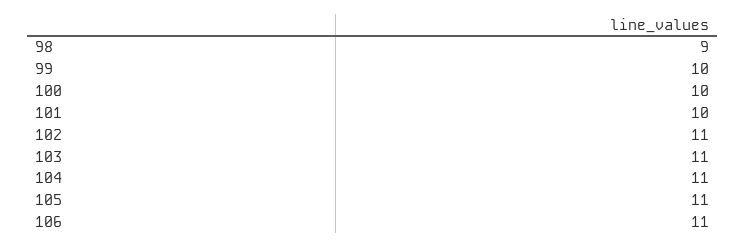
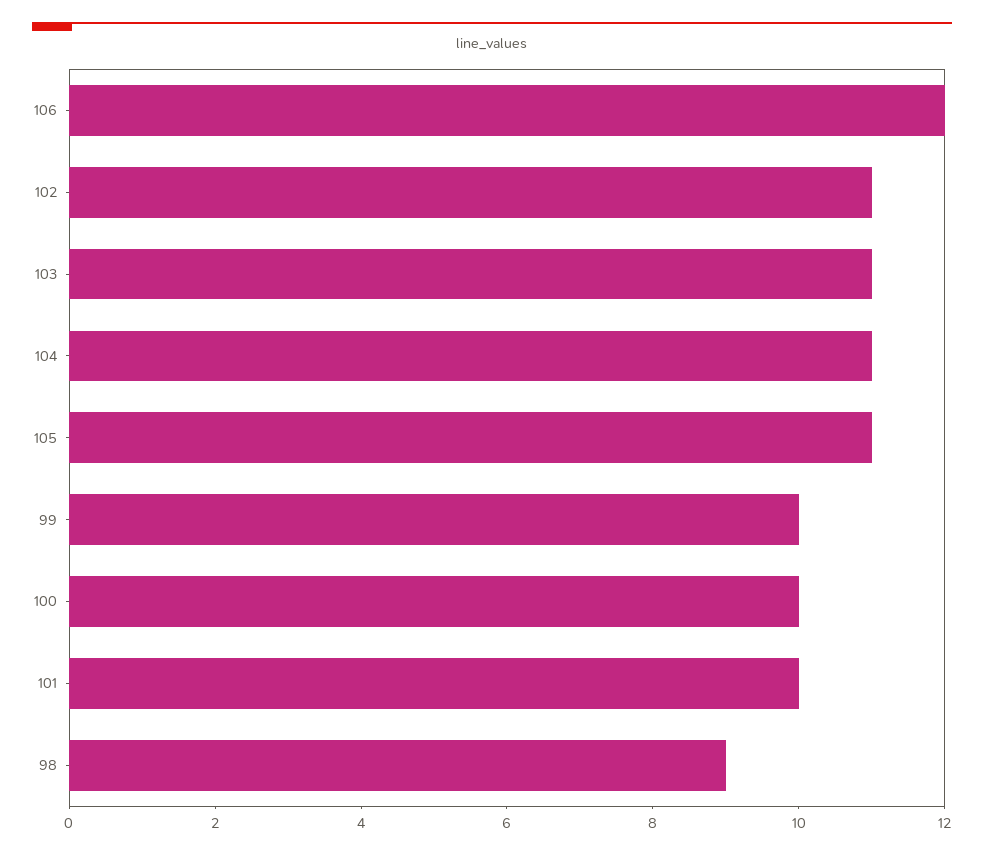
106: 11 -> 12

